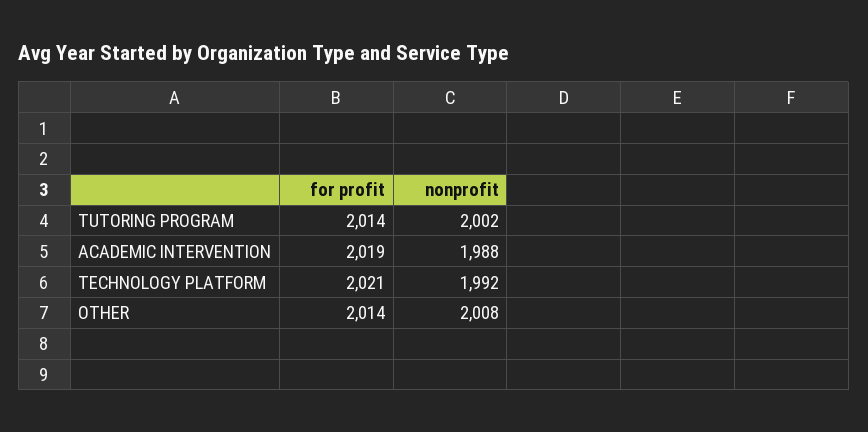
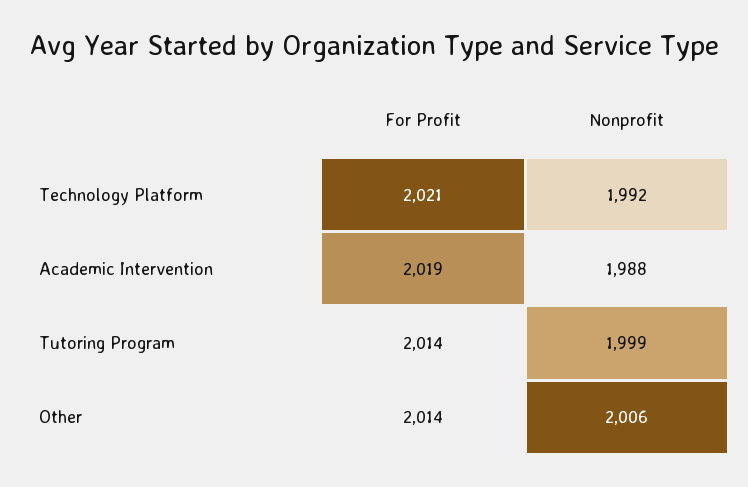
nonprofit, TUTORING PROGRAM: 2002 -> 1999
nonprofit, OTHER: 2008 -> 2006

